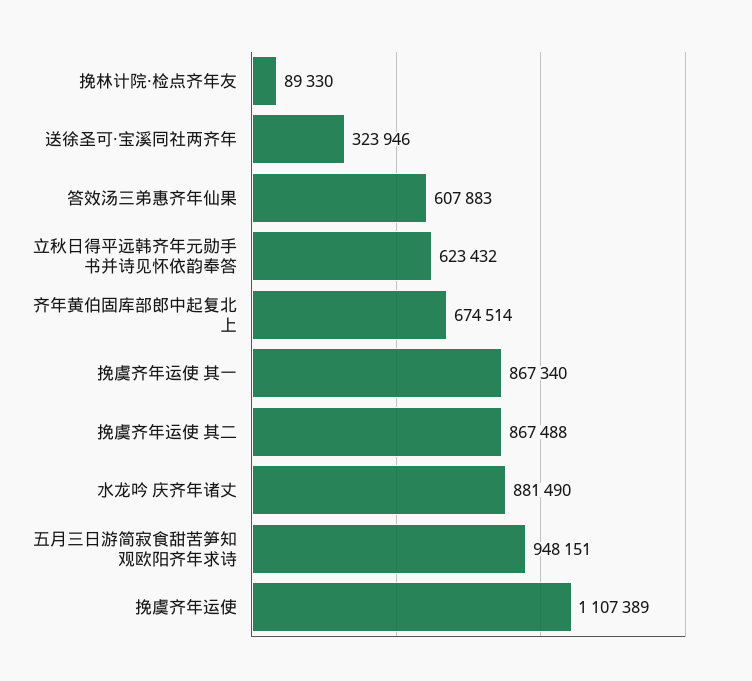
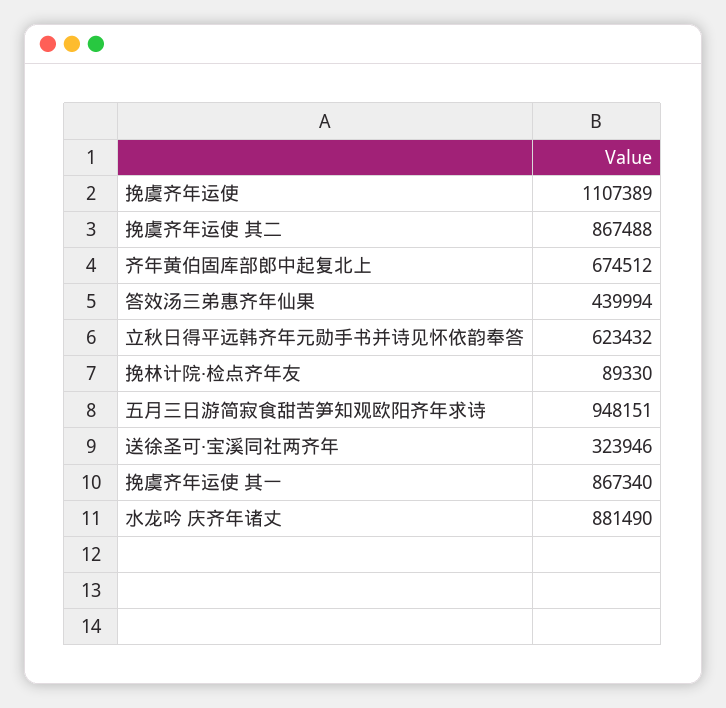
答效汤三弟惠齐年仙果: 607883 -> 439994
齐年黄伯固库部郎中起复北上: 674514 -> 674512

